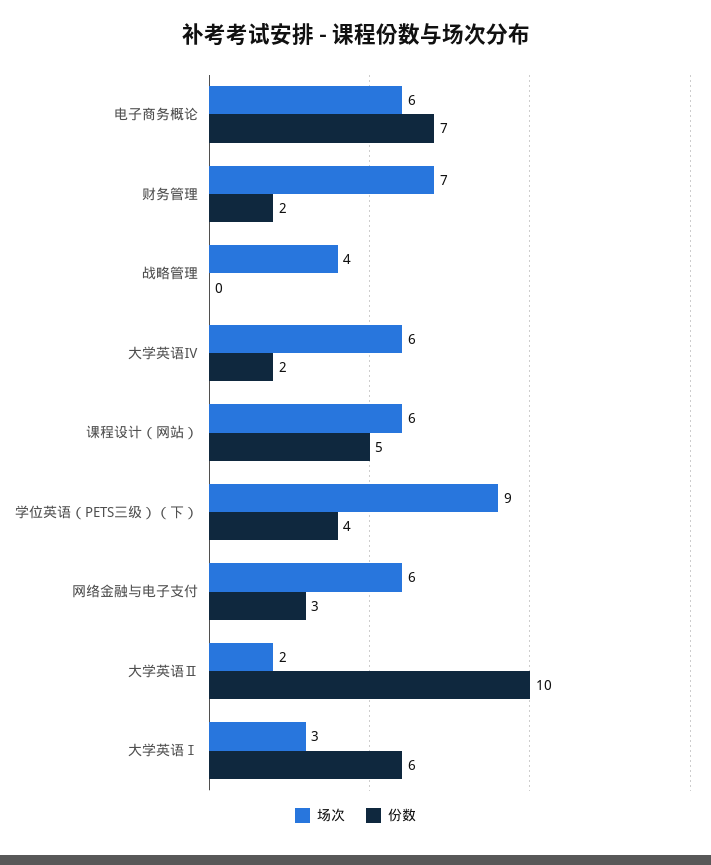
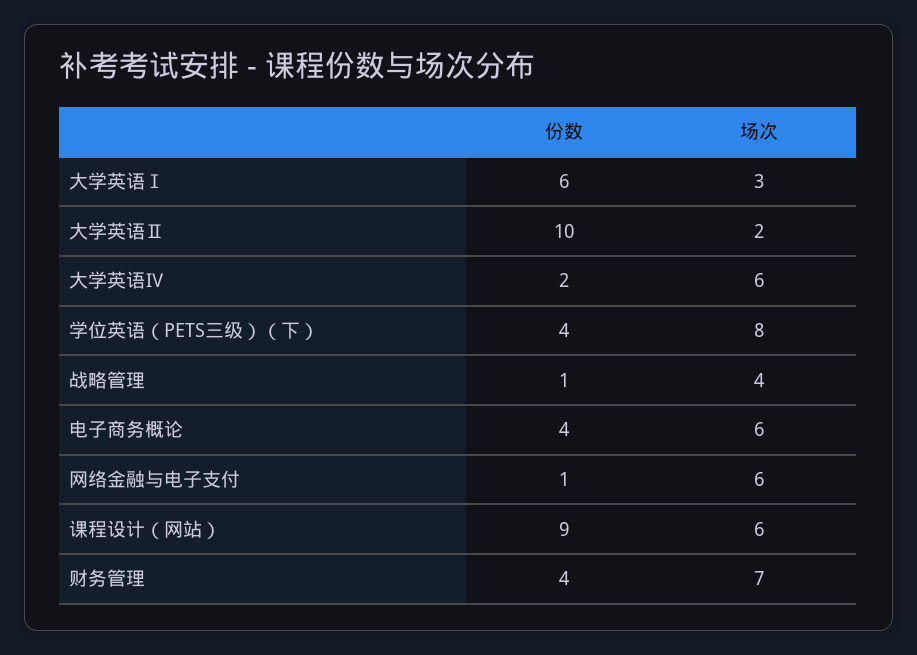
份数, 电子商务概论: 7 -> 4
份数, 财务管理: 2 -> 4
份数, 战略管理: 0 -> 1
份数, 课程设计（网站）: 5 -> 9
场次, 学位英语（PETS三级）（下）: 9 -> 8
份数, 网络金融与电子支付: 3 -> 1

